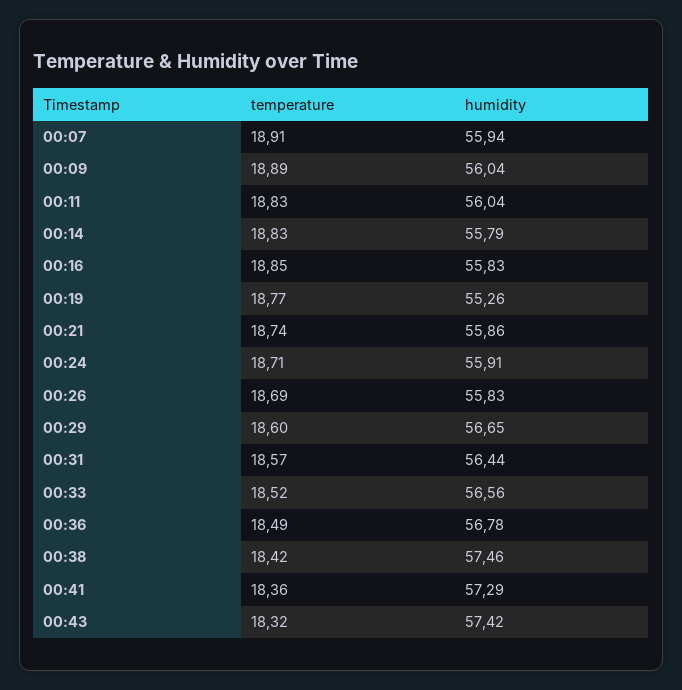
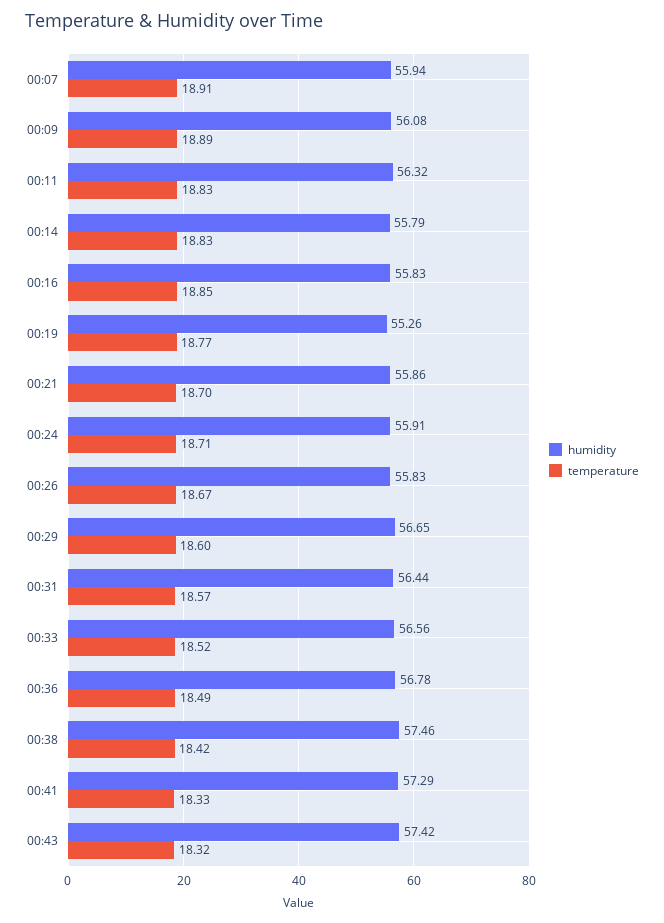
humidity, 00:09: 56.04 -> 56.08
humidity, 00:11: 56.04 -> 56.32
temperature, 00:21: 18.74 -> 18.7
temperature, 00:26: 18.69 -> 18.67
temperature, 00:41: 18.36 -> 18.33

